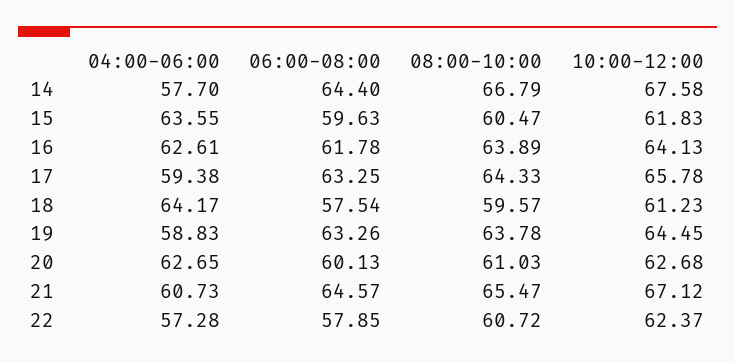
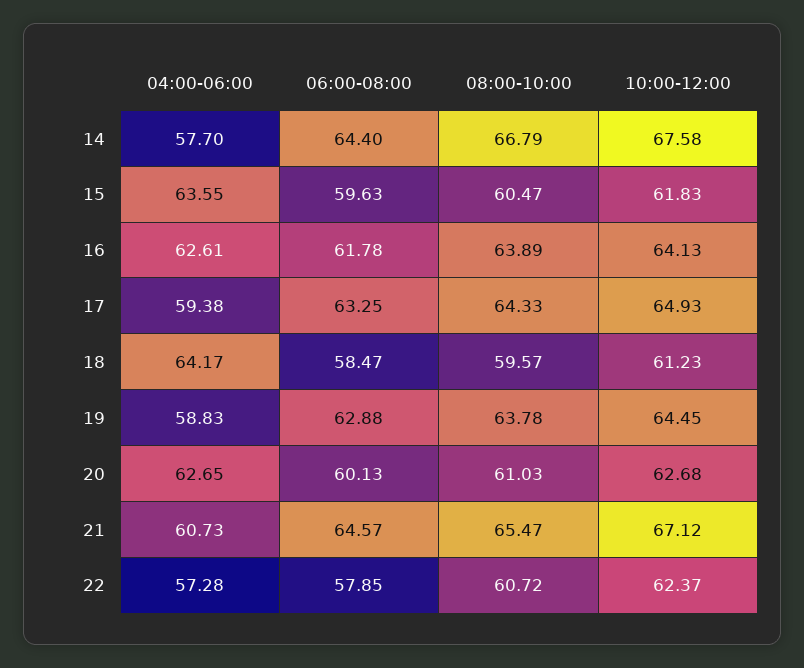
10:00-12:00, 17: 65.78 -> 64.93
06:00-08:00, 18: 57.54 -> 58.47
06:00-08:00, 19: 63.26 -> 62.88

